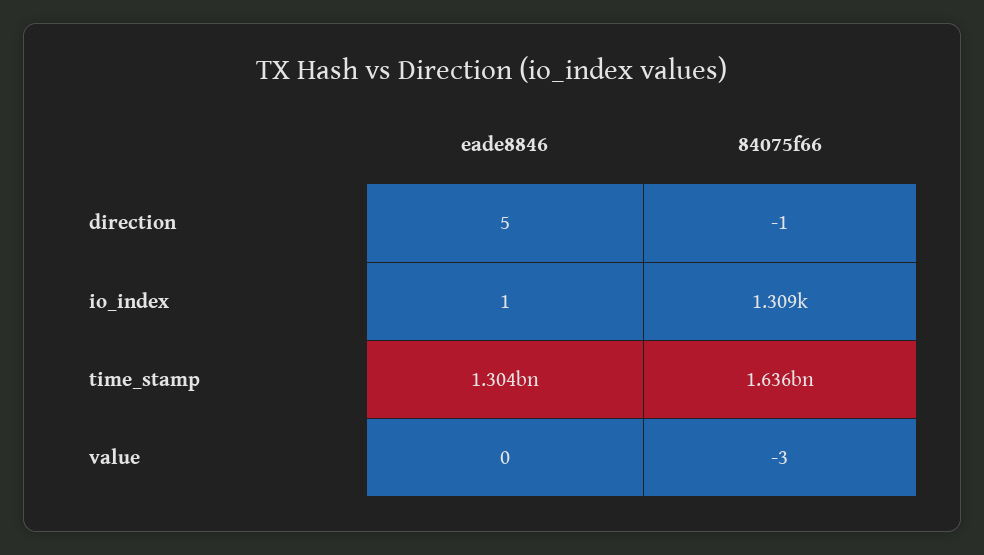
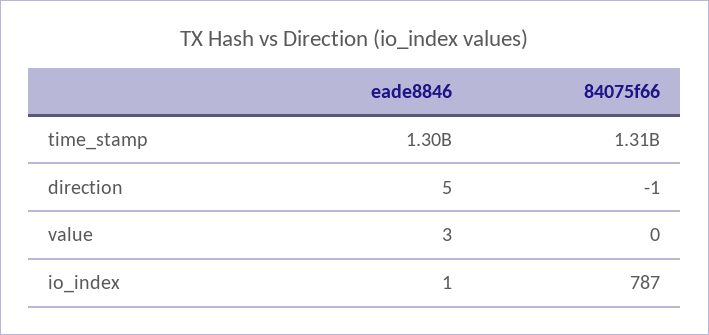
84075f66, io_index: 1309 -> 787
84075f66, time_stamp: 1636000000 -> 1310000000
eade8846, value: 0 -> 3
84075f66, value: -3 -> 0

